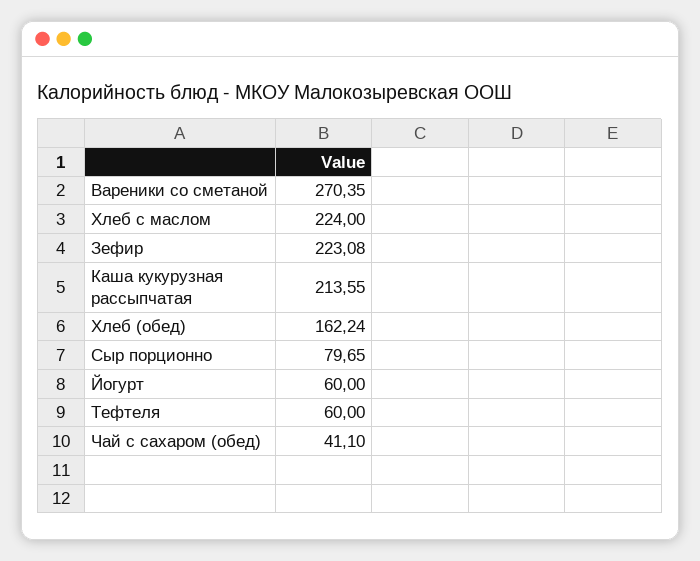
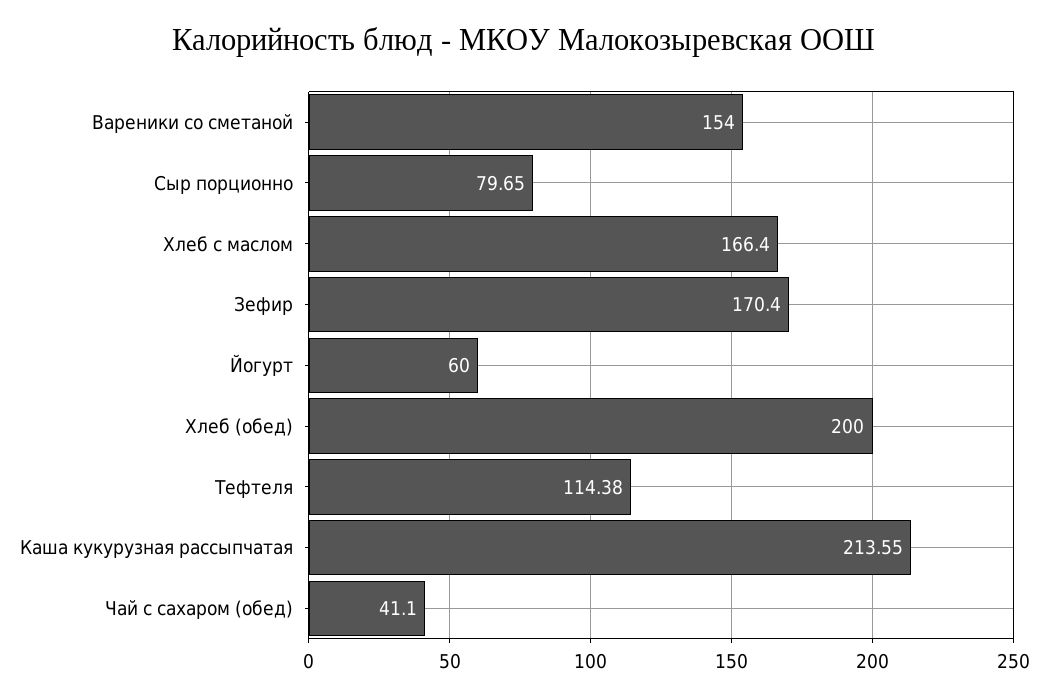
Вареники со сметаной: 270.35 -> 154
Хлеб с маслом: 224 -> 166.4
Зефир: 223.08 -> 170.4
Хлеб (обед): 162.24 -> 200
Тефтеля: 60 -> 114.38

